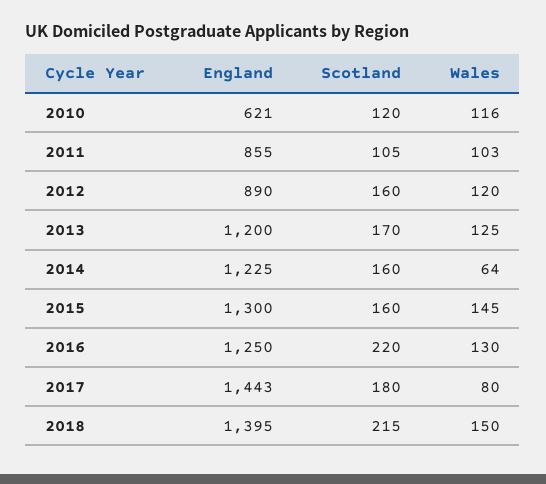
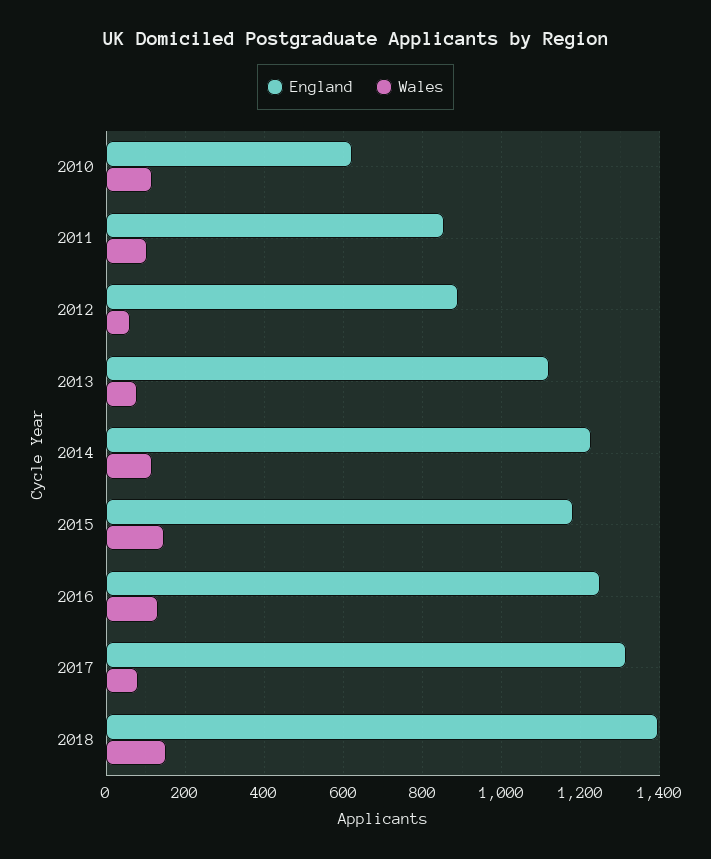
Scotland, 2010: 120 -> none
Scotland, 2011: 105 -> none
Scotland, 2012: 160 -> none
Wales, 2012: 120 -> 60
England, 2013: 1200 -> 1120
Scotland, 2013: 170 -> none
Wales, 2013: 125 -> 80
Scotland, 2014: 160 -> none
Wales, 2014: 64 -> 120
England, 2015: 1300 -> 1180
Scotland, 2015: 160 -> none
Scotland, 2016: 220 -> none
England, 2017: 1443 -> 1320
Scotland, 2017: 180 -> none
Scotland, 2018: 215 -> none

